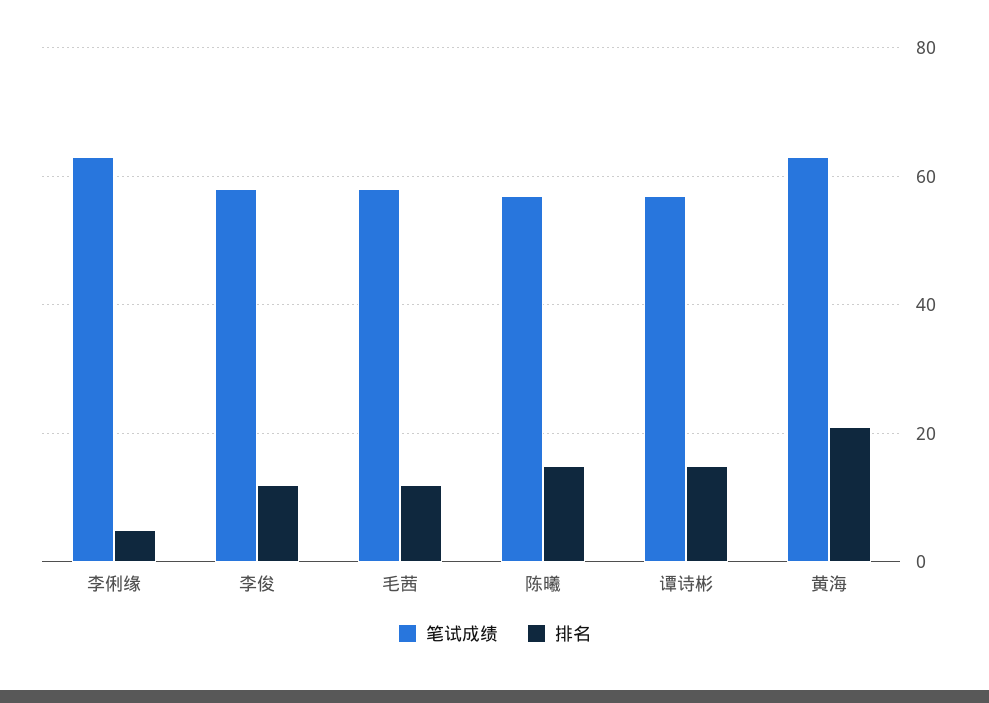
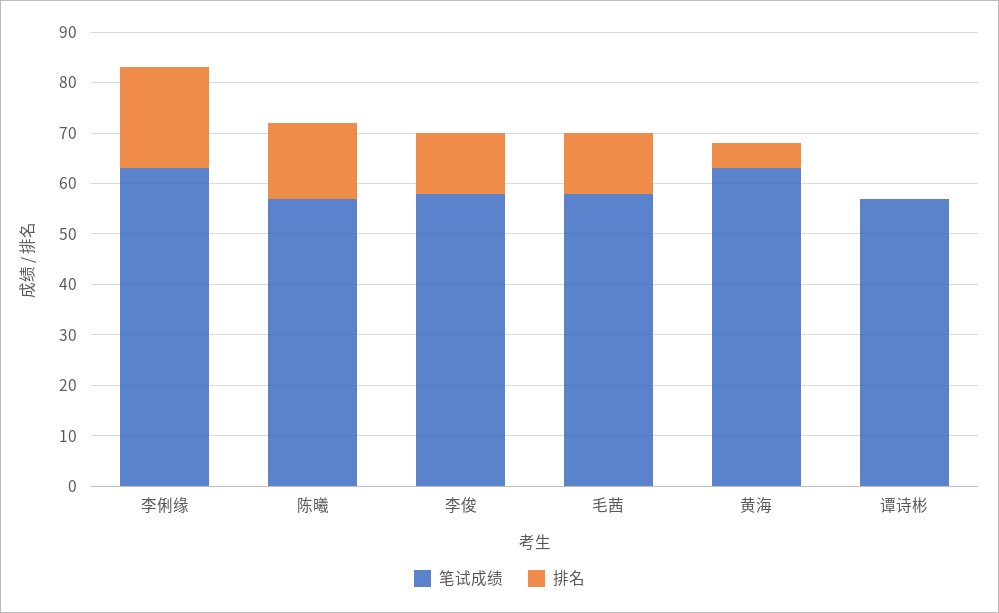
排名, 李俐缘: 5 -> 20
排名, 谭诗彬: 15 -> 0
排名, 黄海: 20 -> 5

